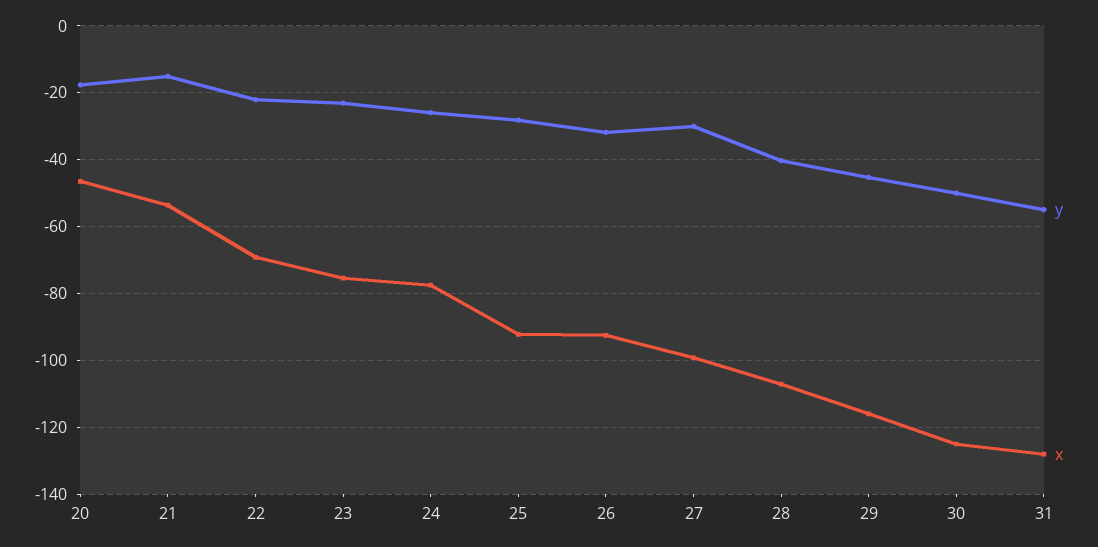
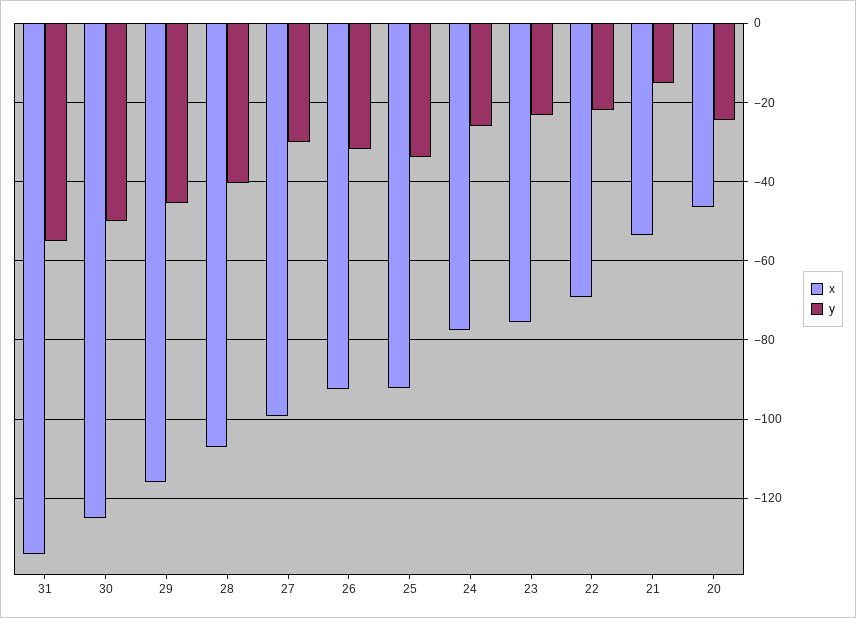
y, 20: -18 -> -24
y, 25: -28 -> -34
x, 31: -128 -> -134

